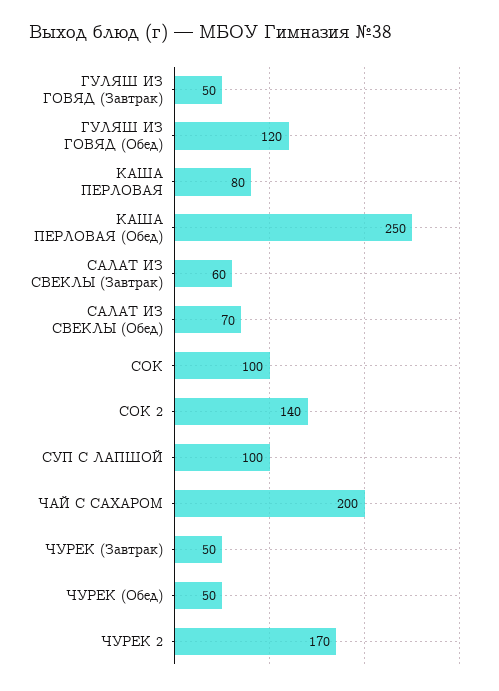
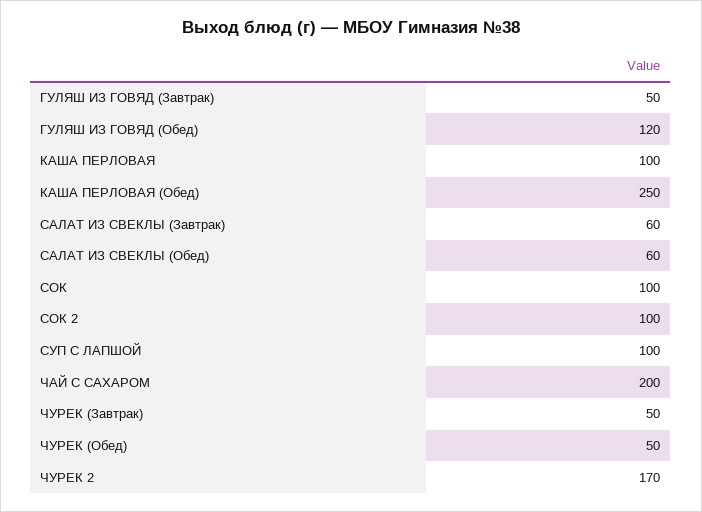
КАША ПЕРЛОВАЯ: 80 -> 100
САЛАТ ИЗ СВЕКЛЫ (Обед): 70 -> 60
СОК 2: 140 -> 100

